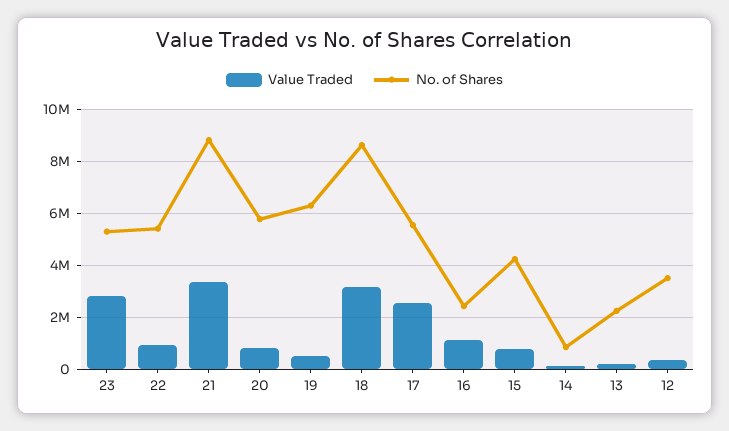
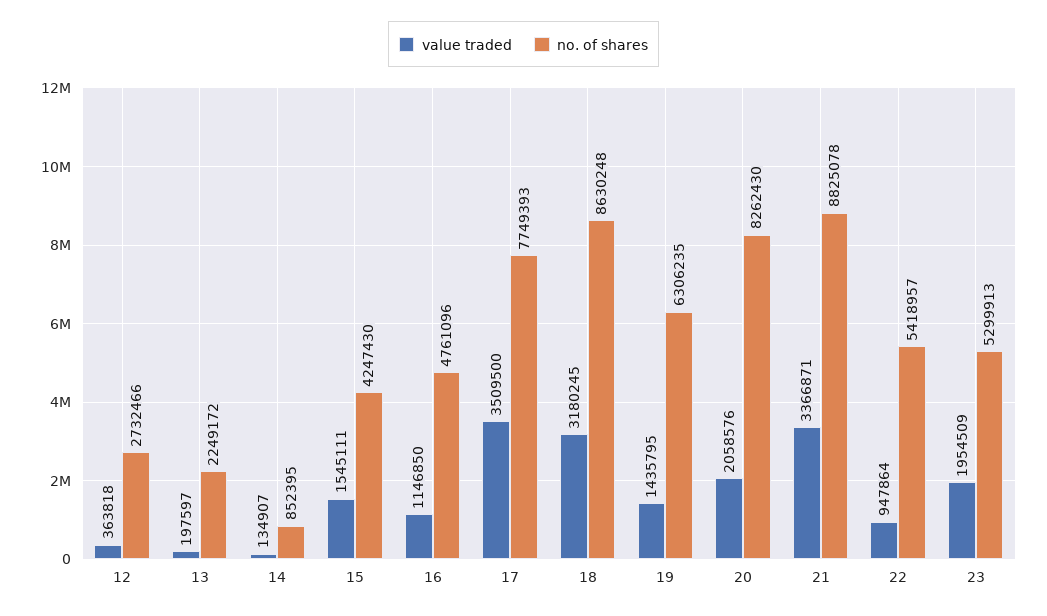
Value Traded, 23: 2750000 -> 1954509
Value Traded, 20: 750000 -> 2058576
No. of Shares, 20: 5750000 -> 8262430
Value Traded, 19: 500000 -> 1435795
Value Traded, 17: 2500000 -> 3509500
No. of Shares, 17: 5500000 -> 7749393
No. of Shares, 16: 2500000 -> 4761096
Value Traded, 15: 750000 -> 1545111
No. of Shares, 12: 3500000 -> 2732466

